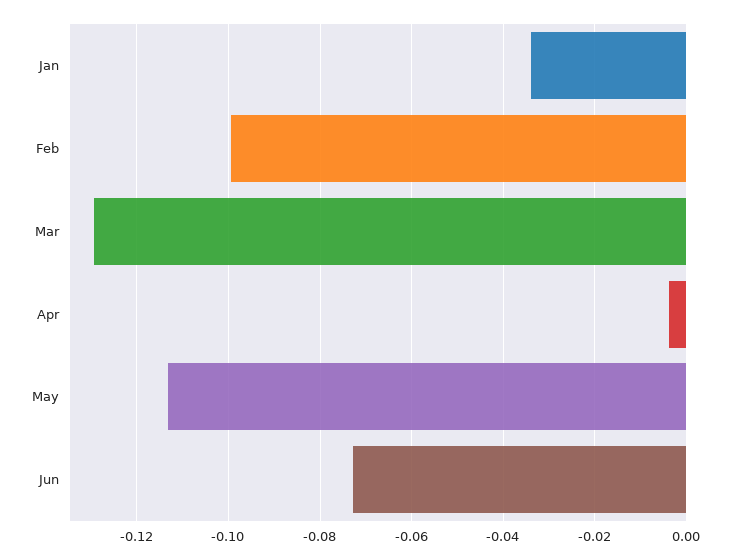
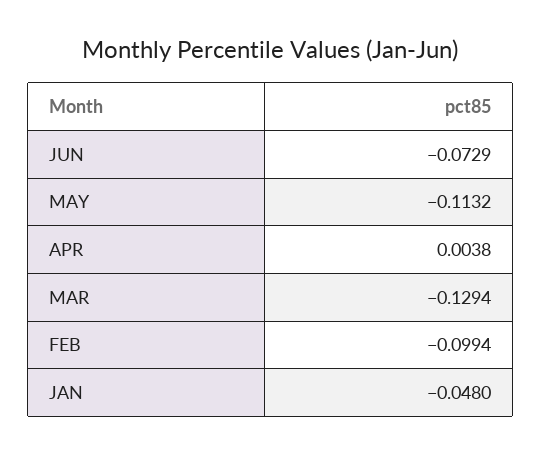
Jan: -0.034 -> -0.048
Apr: -0.004 -> 0.0038

